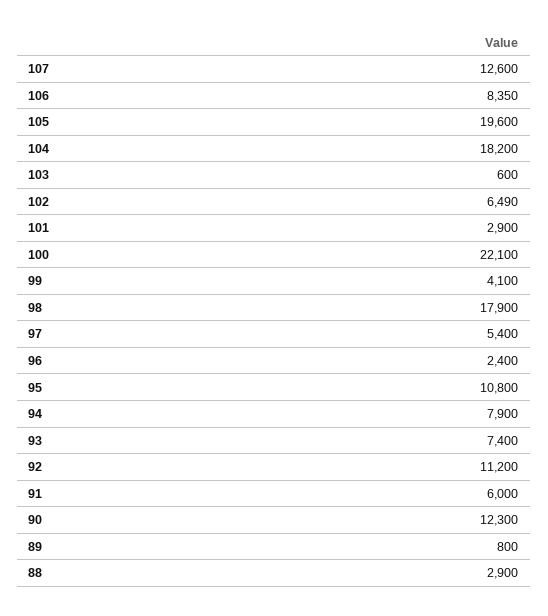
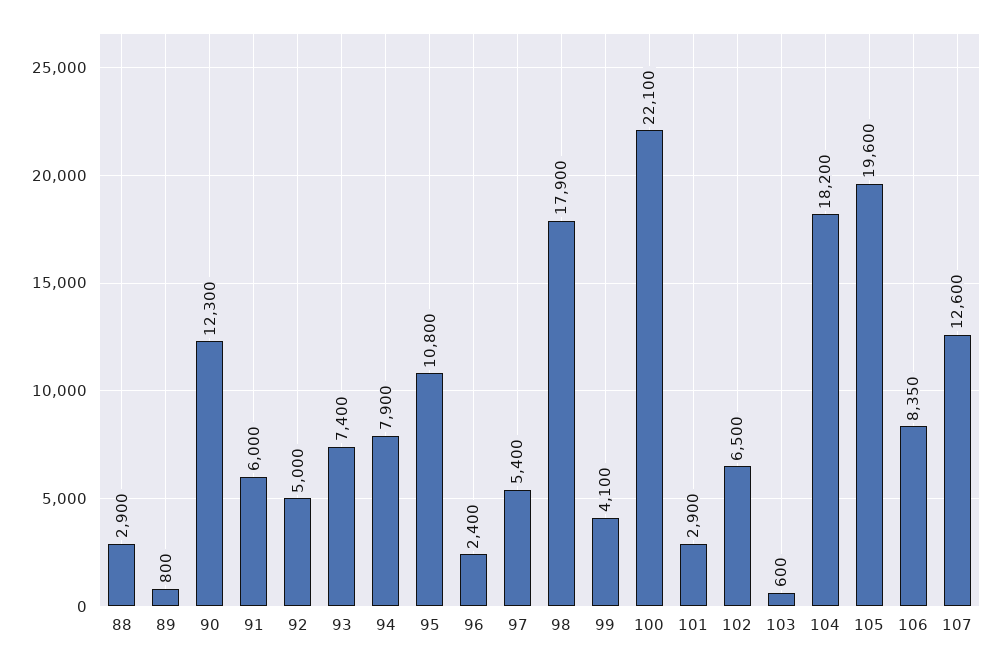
102: 6490 -> 6500
92: 11200 -> 5000

